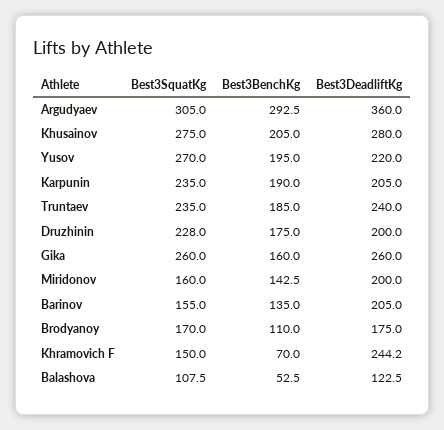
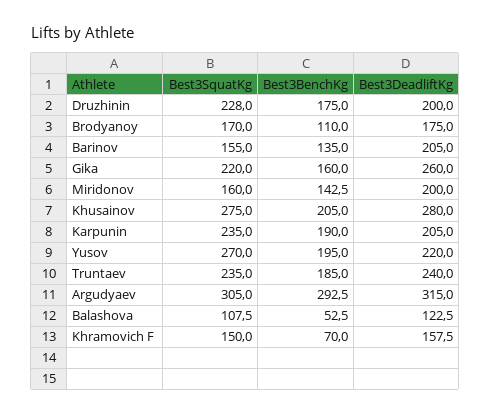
Best3DeadliftKg, Argudyaev: 360 -> 315
Best3SquatKg, Gika: 260 -> 220
Best3DeadliftKg, Khramovich F: 244.2 -> 157.5

